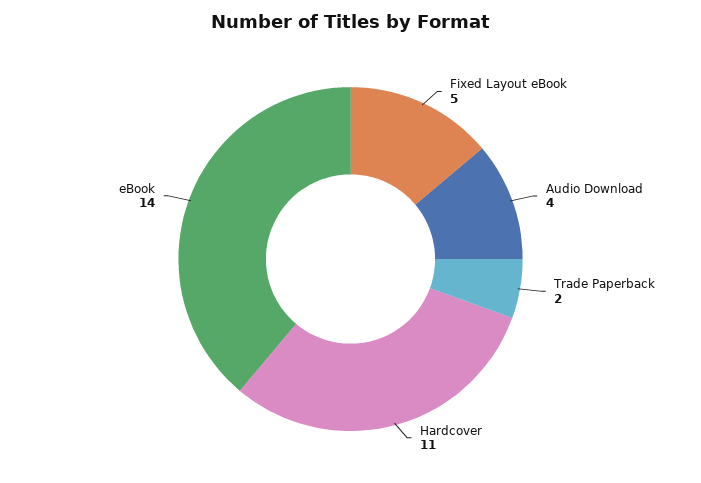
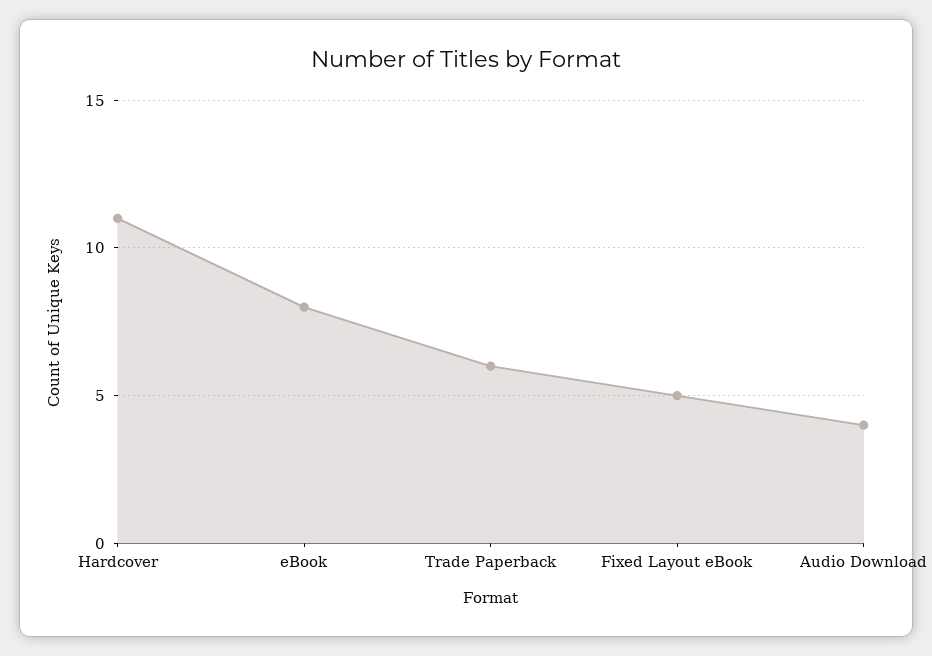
Trade Paperback: 2 -> 6
eBook: 14 -> 8

